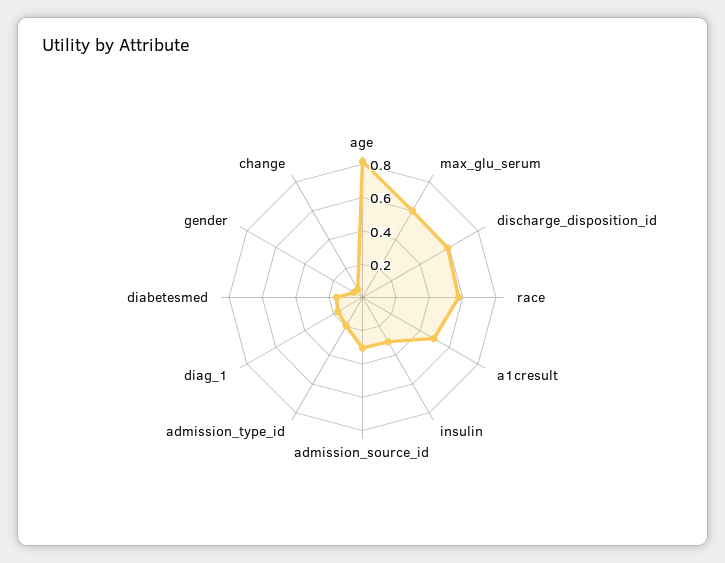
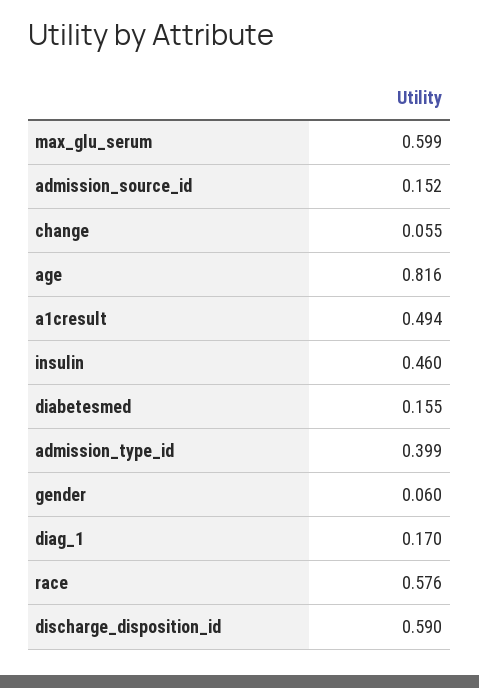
insulin: 0.3 -> 0.46
admission_source_id: 0.3 -> 0.152
admission_type_id: 0.2 -> 0.399

